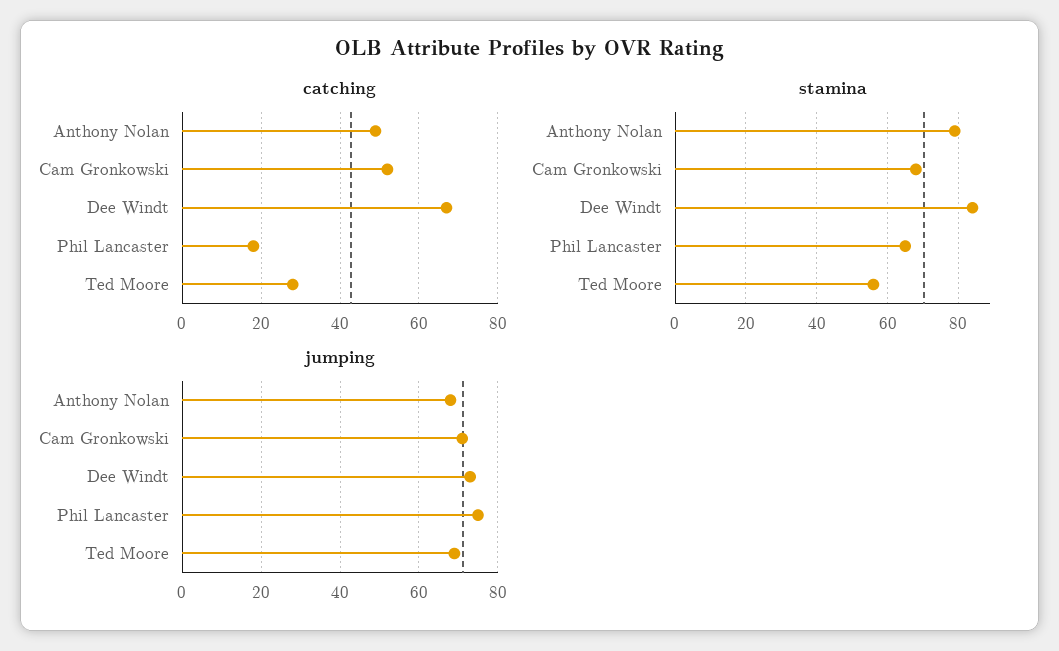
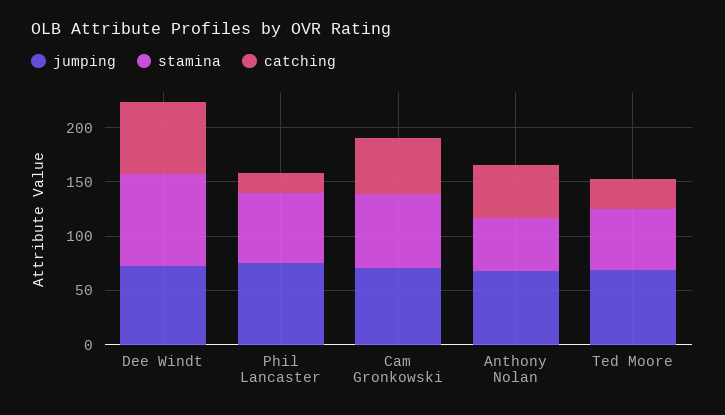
stamina, Anthony Nolan: 80 -> 50

